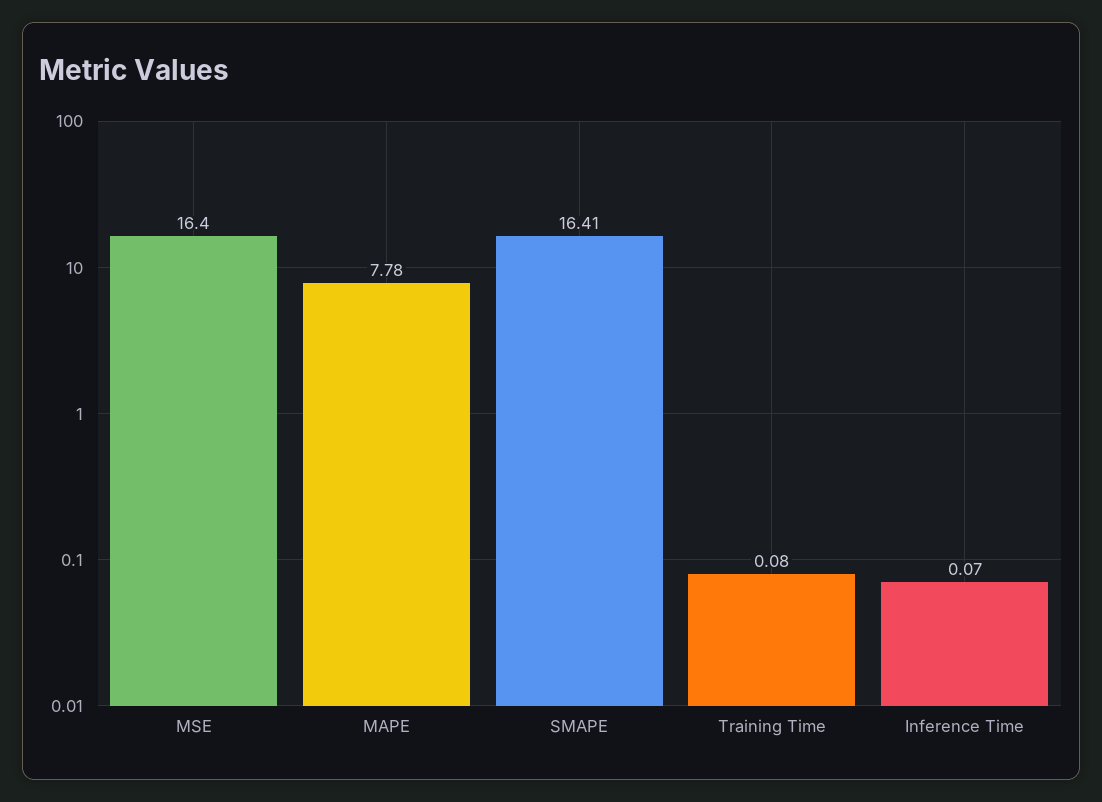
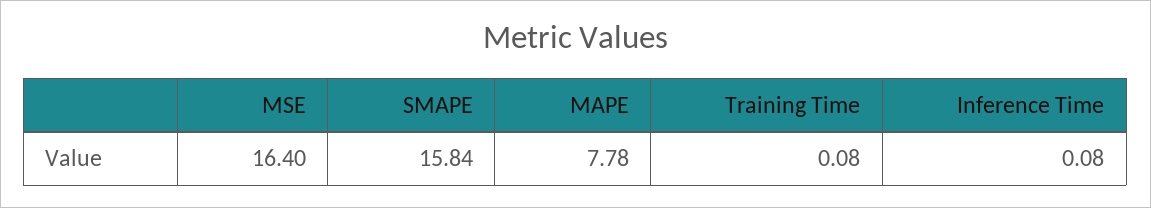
SMAPE: 16.41 -> 15.84
Inference Time: 0.07 -> 0.08

